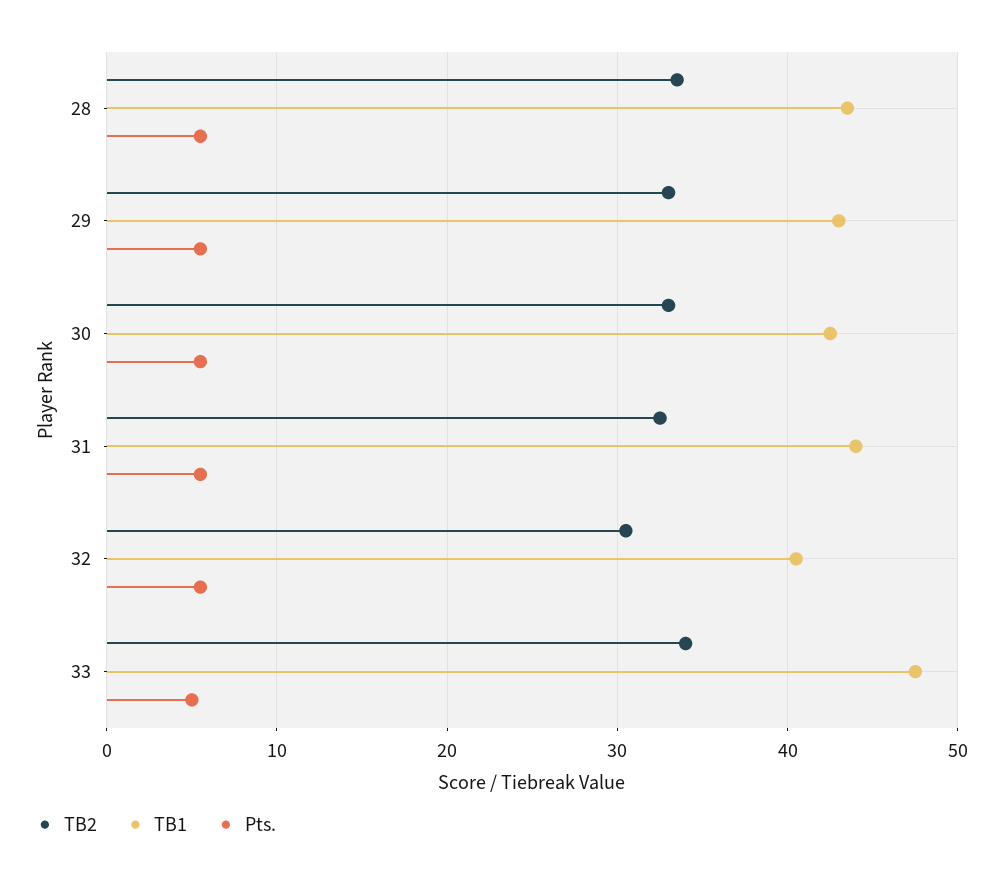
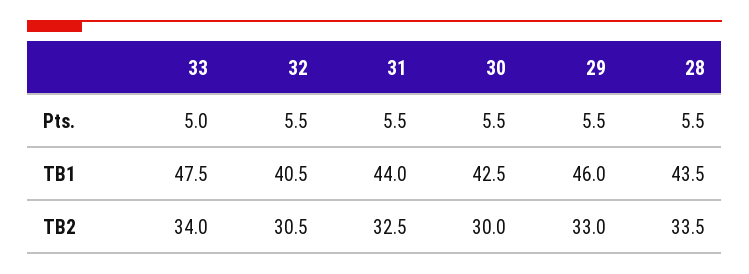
TB1, 29: 43 -> 46
TB2, 30: 33 -> 30

